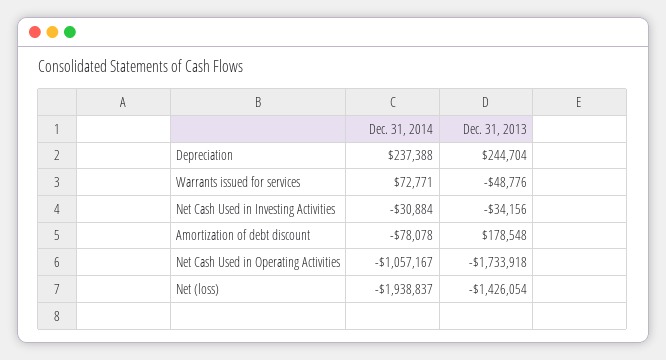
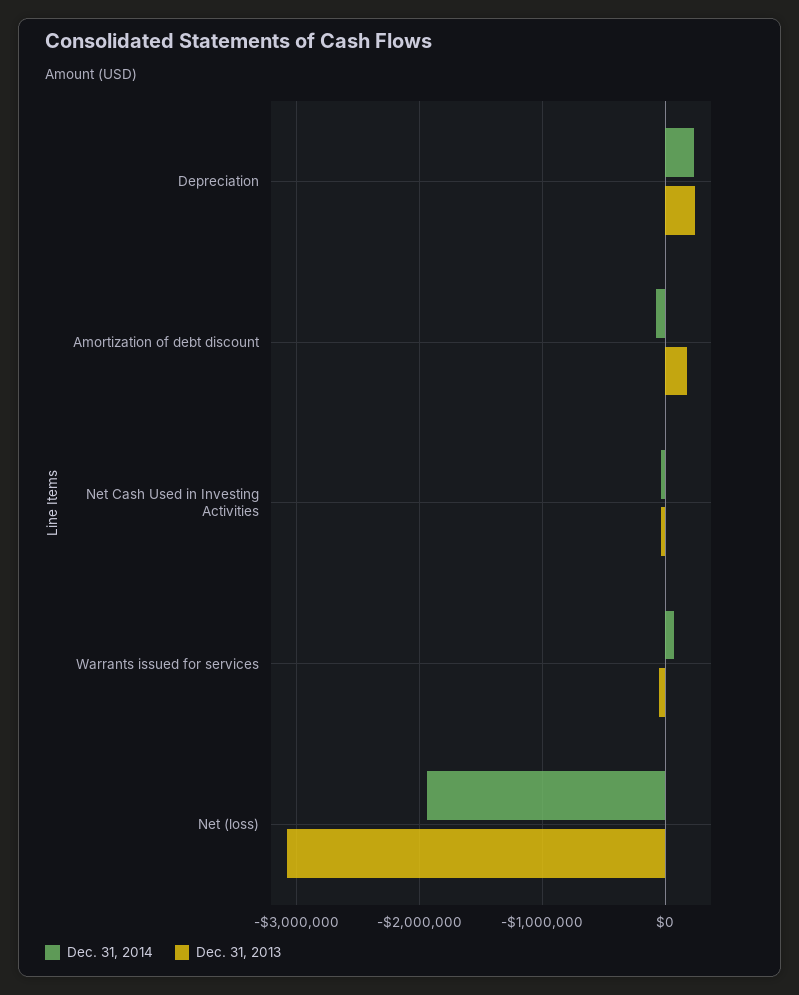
Dec. 31, 2014, Net Cash Used in Operating Activities: -1057167 -> none
Dec. 31, 2013, Net Cash Used in Operating Activities: -1733918 -> none
Dec. 31, 2013, Net (loss): -1426054 -> -3100000

